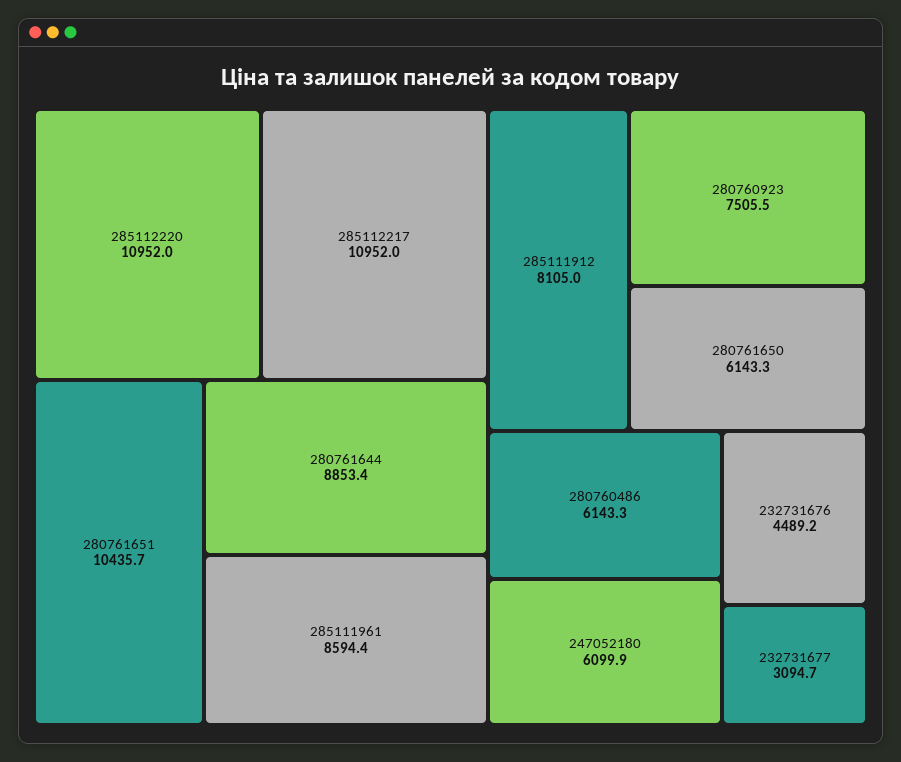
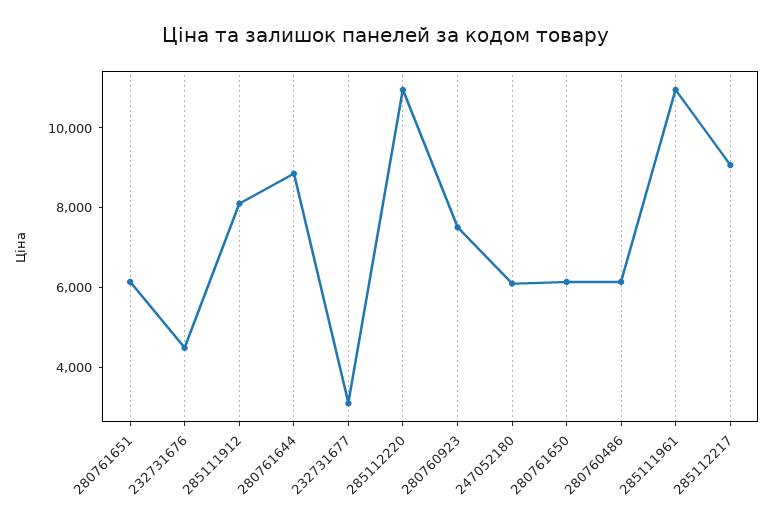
285112217: 10952 -> 9000
280761651: 10435.7 -> 6000
285111961: 8594.4 -> 11000

